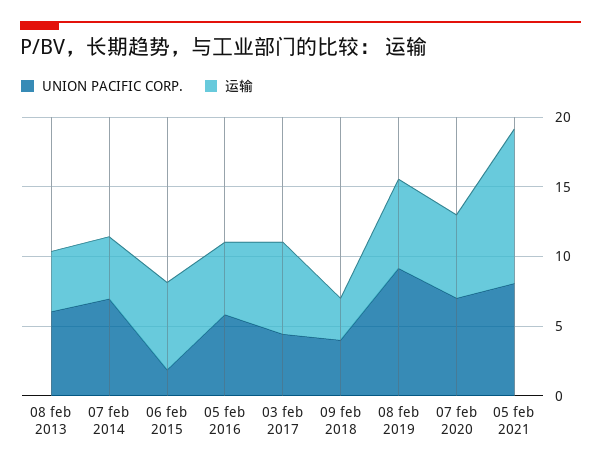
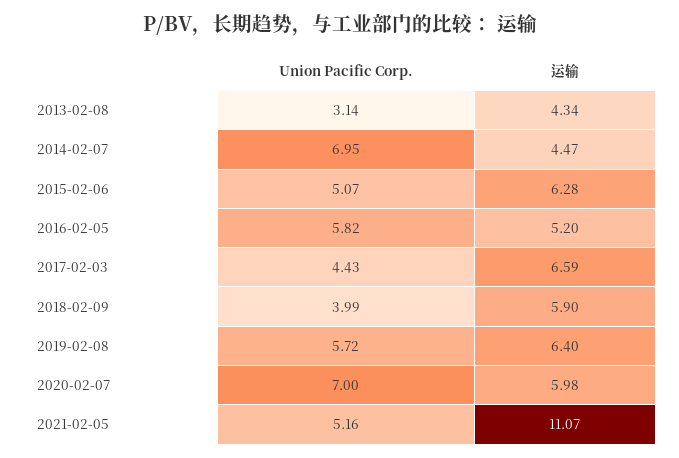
UNION PACIFIC CORP., 08 feb 2013: 6 -> 3.14
UNION PACIFIC CORP., 06 feb 2015: 2 -> 5.07
运输, 09 feb 2018: 3 -> 5.9
UNION PACIFIC CORP., 08 feb 2019: 9 -> 5.72
UNION PACIFIC CORP., 05 feb 2021: 8 -> 5.16

